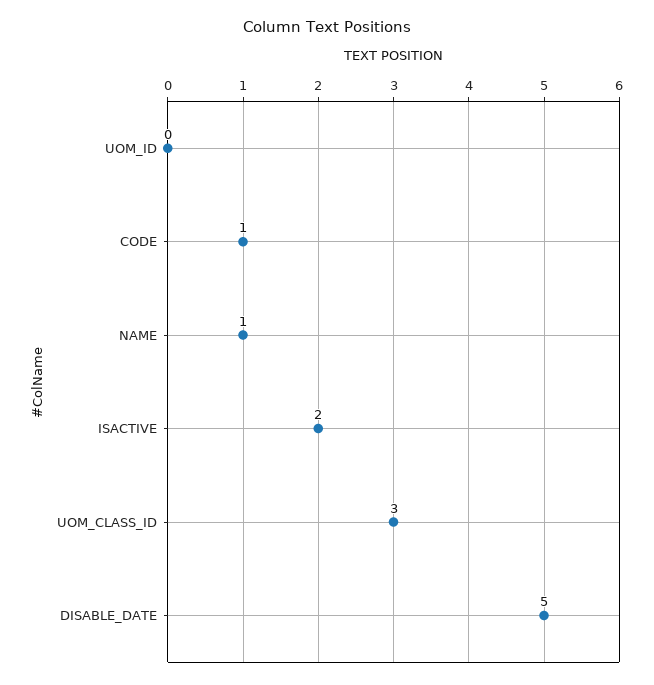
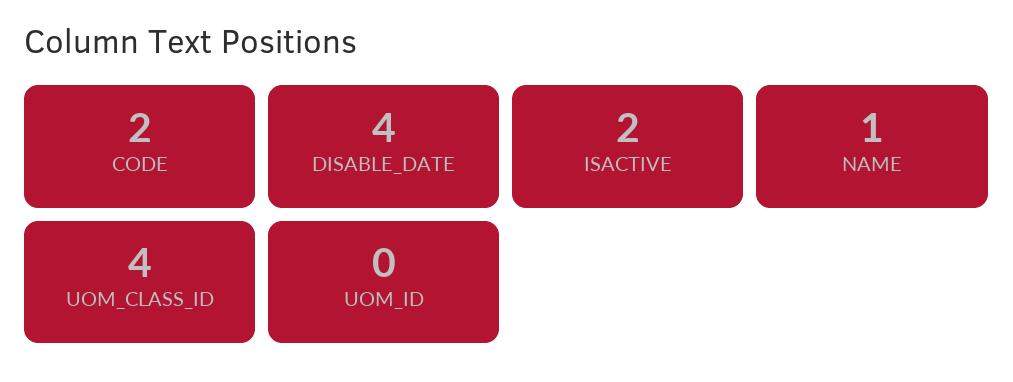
CODE: 1 -> 2
UOM_CLASS_ID: 3 -> 4
DISABLE_DATE: 5 -> 4

